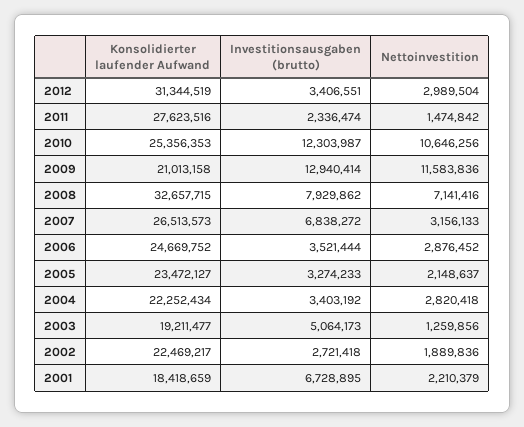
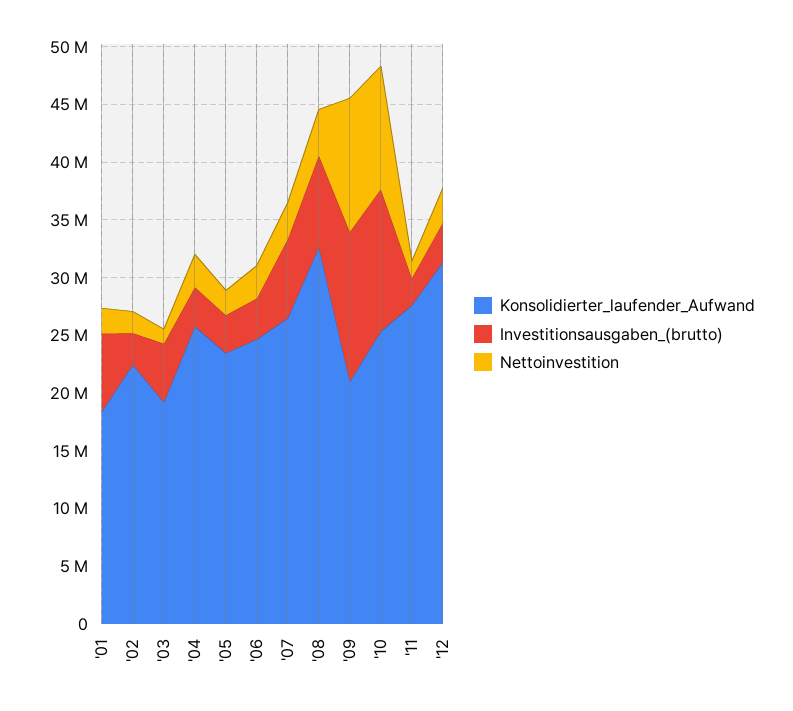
Nettoinvestition, 2008: 7141416 -> 4000000
Konsolidierter laufender Aufwand, 2004: 22252434 -> 26000000

